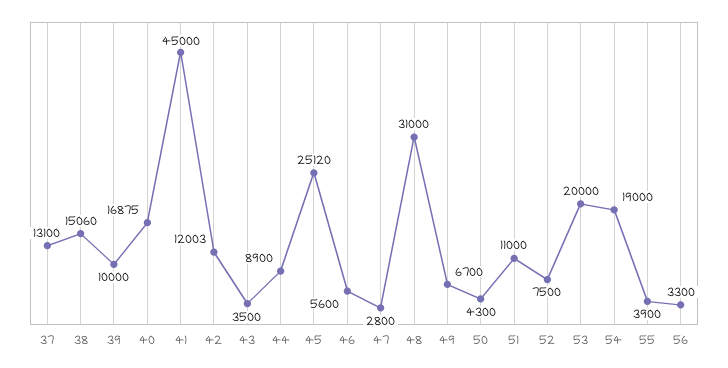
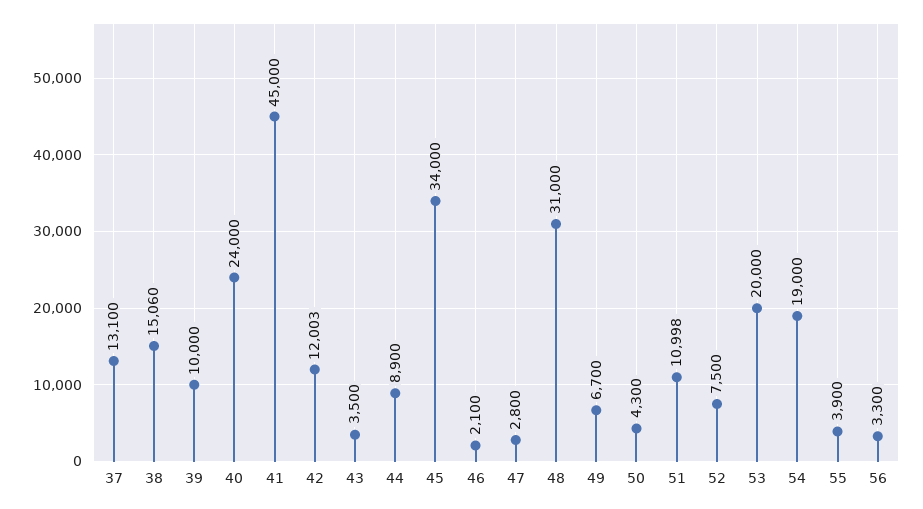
40: 16875 -> 24000
45: 25120 -> 34000
46: 5600 -> 2100
51: 11000 -> 10998

